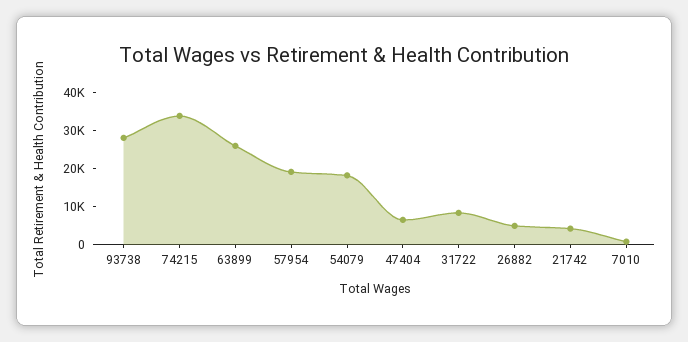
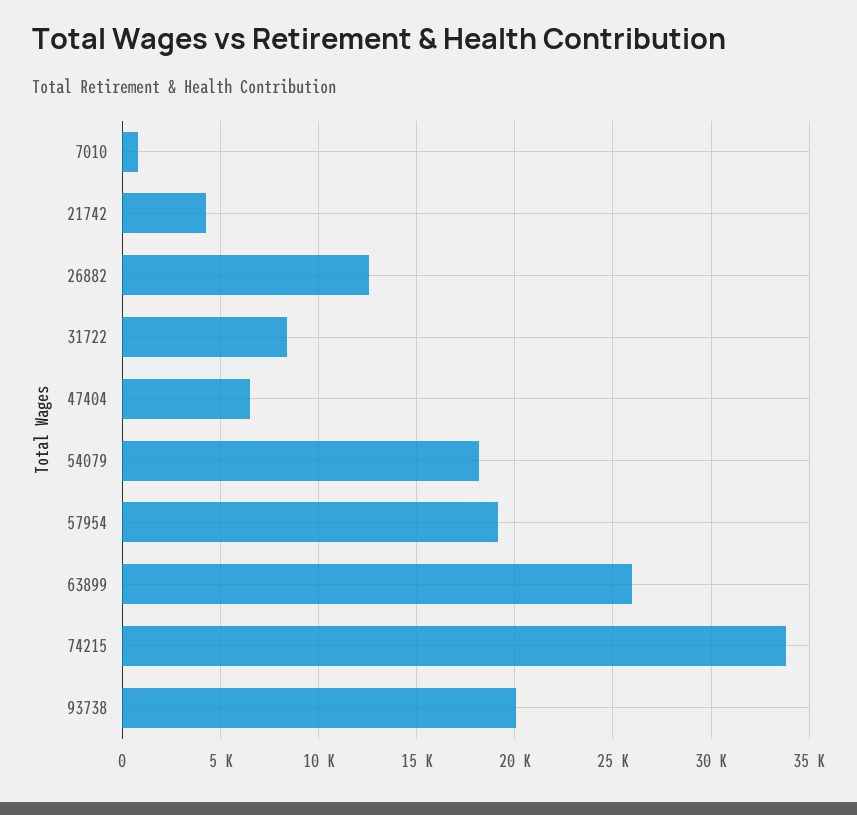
93738: 27500 -> 20000
26882: 5000 -> 12500

